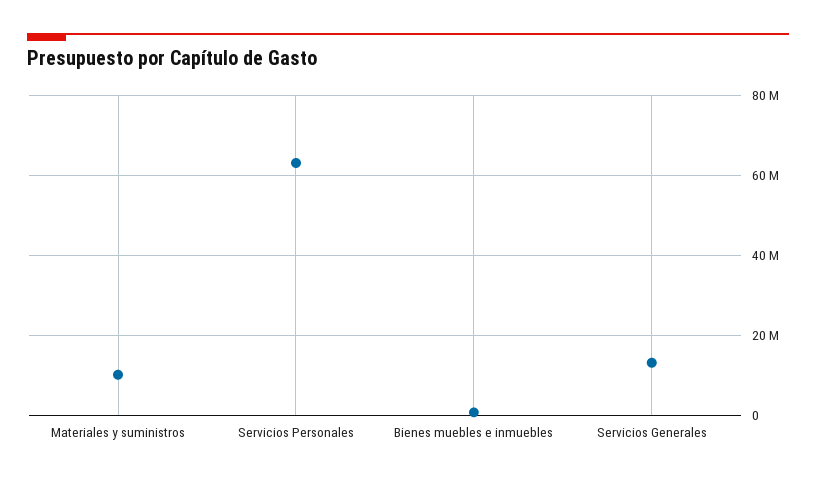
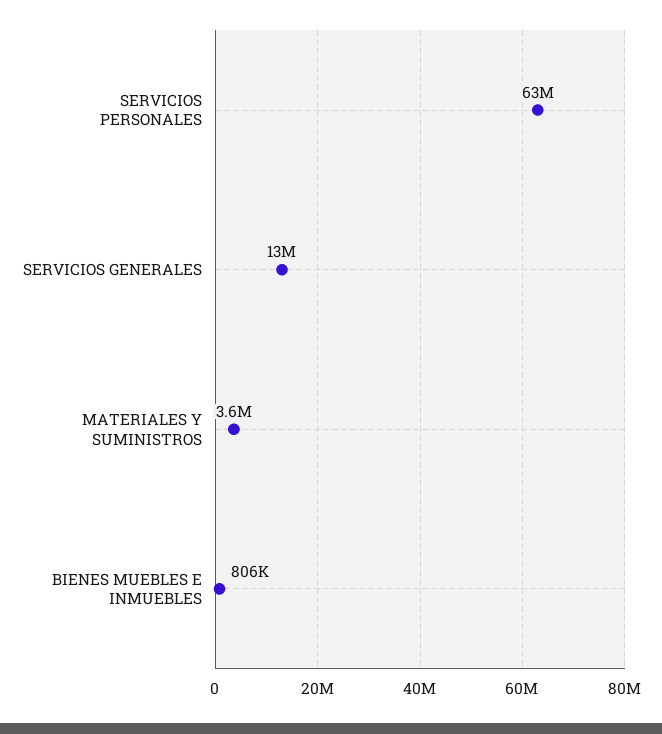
Materiales y suministros: 10000000 -> 3600000

